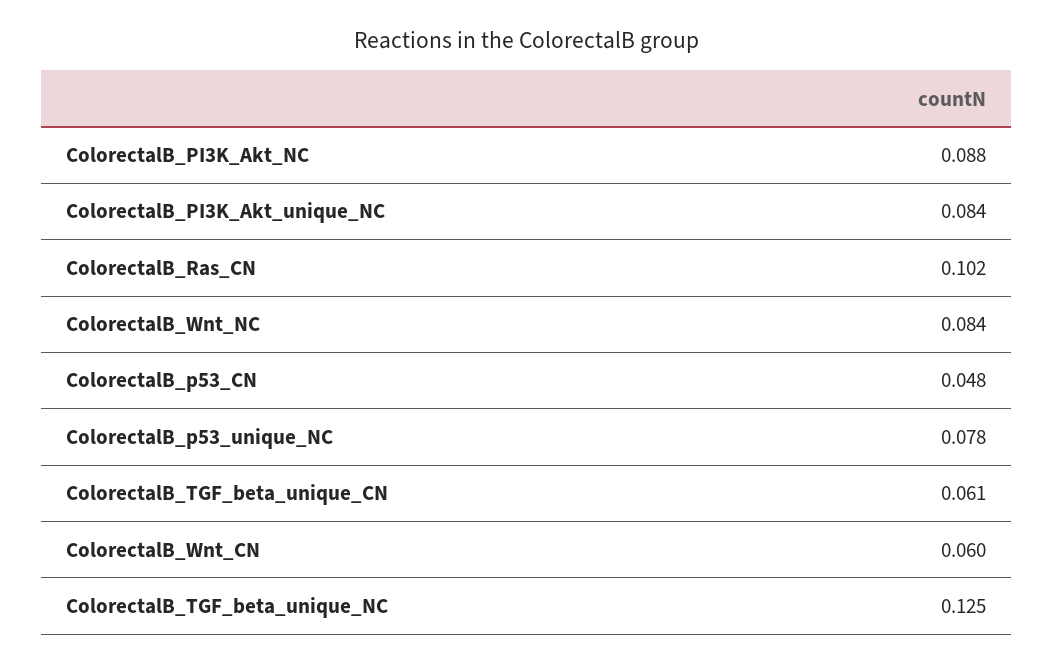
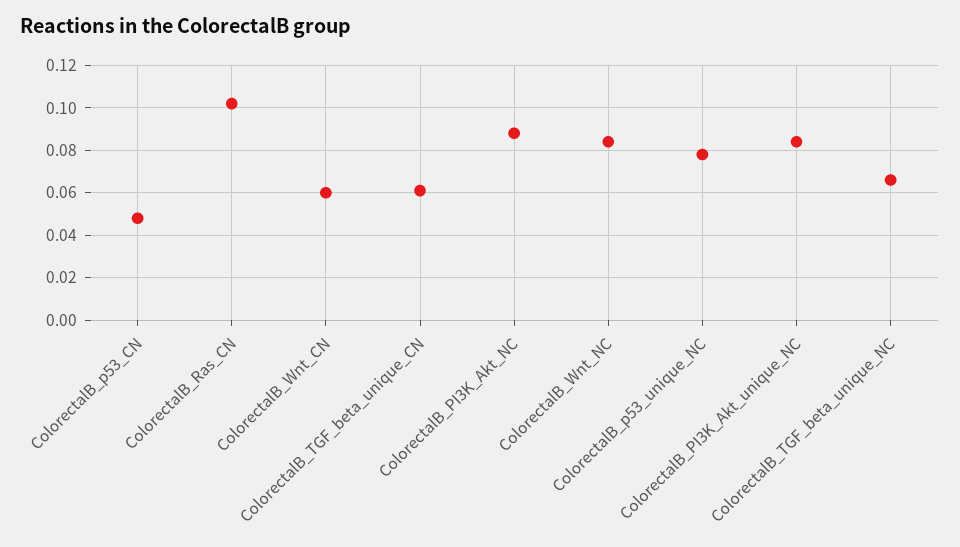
ColorectalB_TGF_beta_unique_NC: 0.125 -> 0.065

